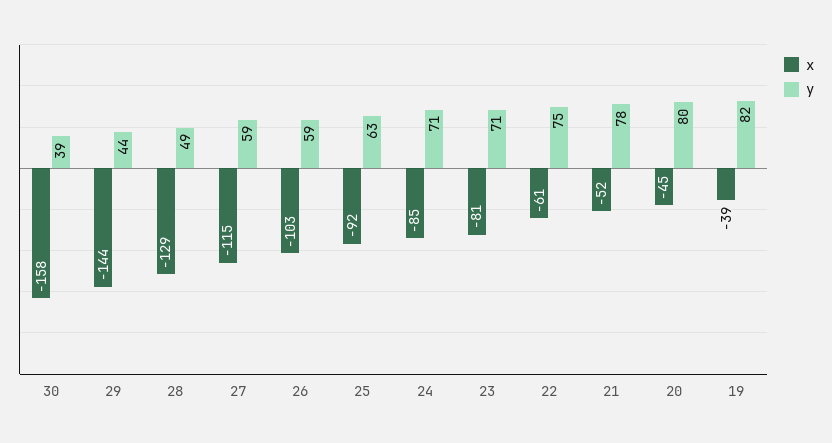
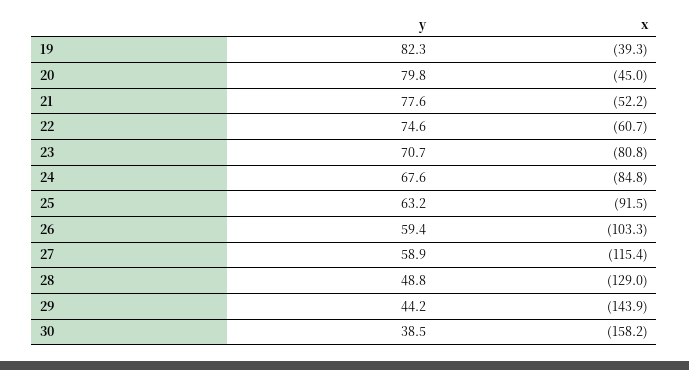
y, 24: 71 -> 67.6

